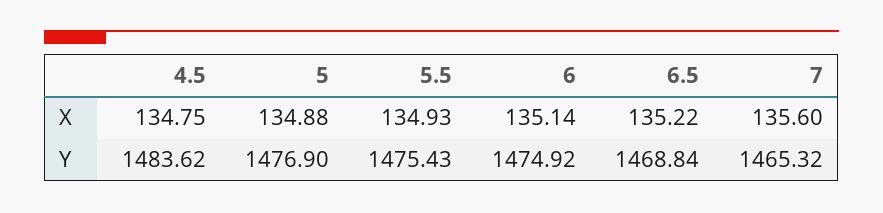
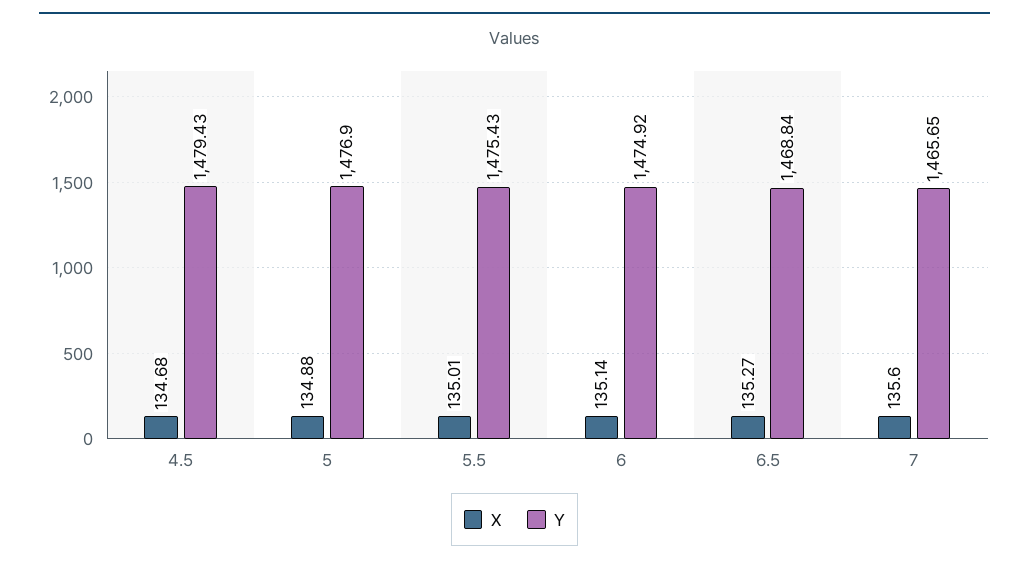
X, 4.5: 134.75 -> 134.68
X, 5.5: 134.93 -> 135.01
X, 6.5: 135.22 -> 135.27
Y, 4.5: 1483.62 -> 1479.43
Y, 7: 1465.32 -> 1465.65

